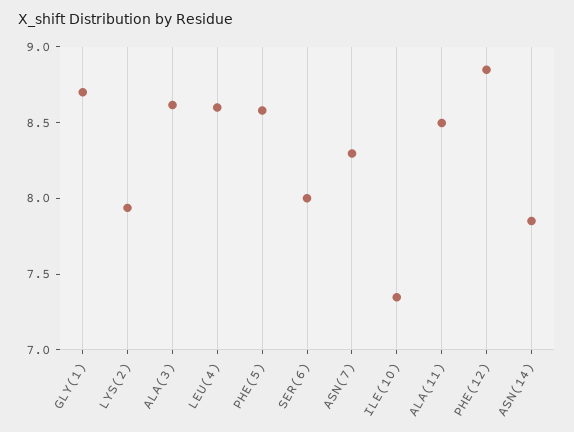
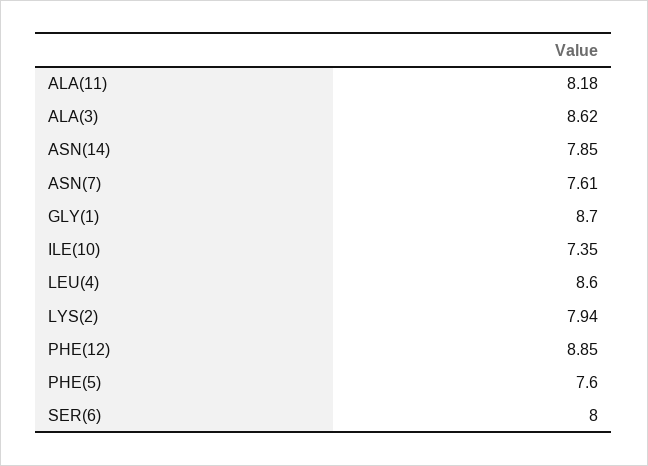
PHE(5): 8.6 -> 7.6
ASN(7): 8.3 -> 7.61
ALA(11): 8.5 -> 8.18

